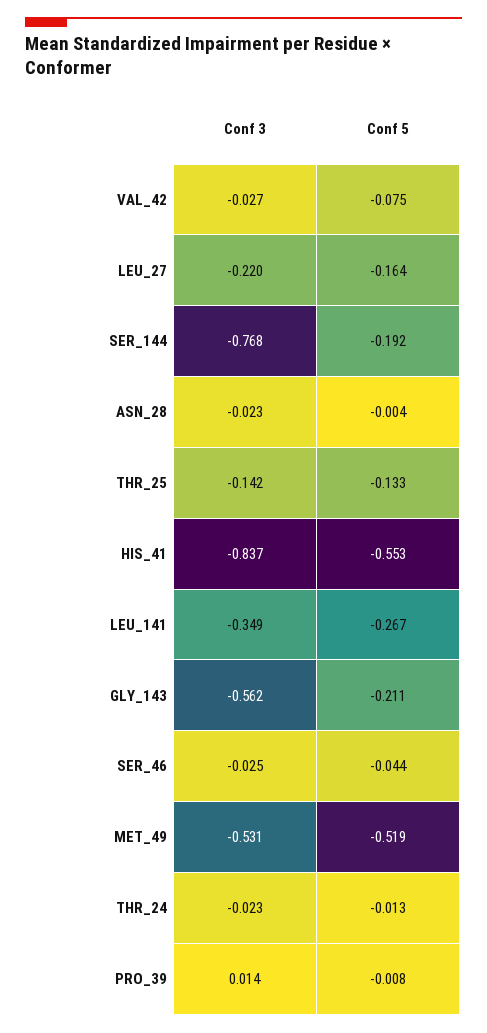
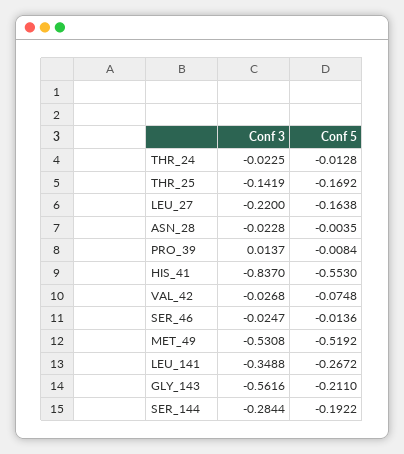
Conf 3, SER_144: -0.768 -> -0.2844
Conf 5, THR_25: -0.133 -> -0.1692
Conf 5, SER_46: -0.044 -> -0.0136

